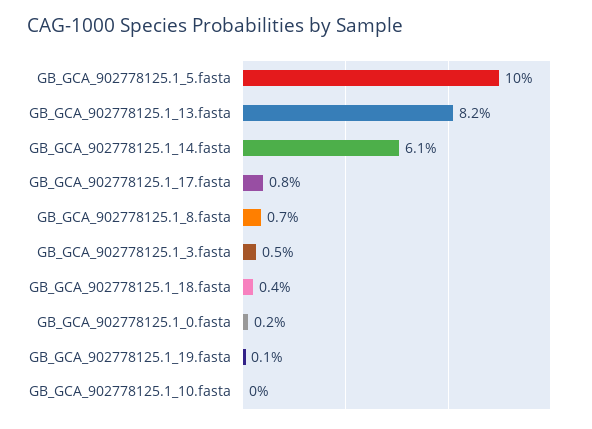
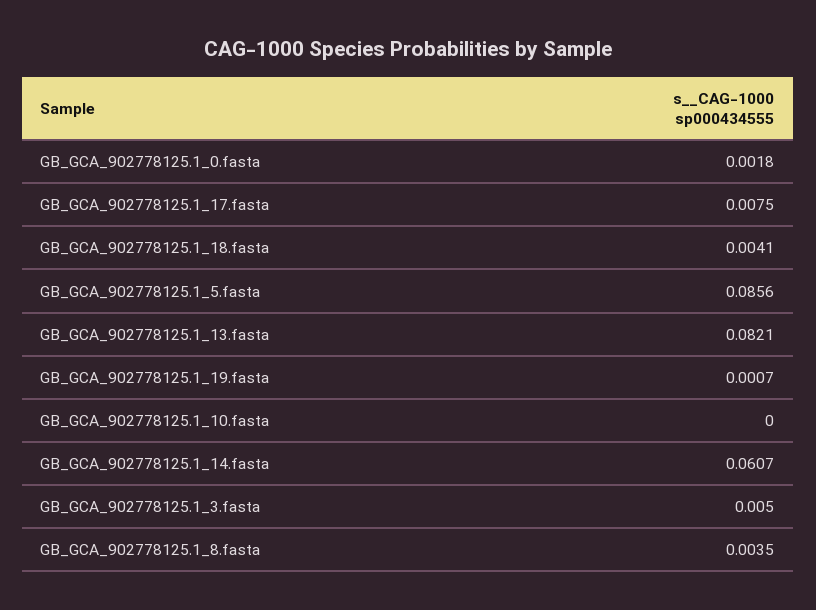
GB_GCA_902778125.1_5.fasta: 0.1 -> 0.0856
GB_GCA_902778125.1_8.fasta: 0.007 -> 0.0035

